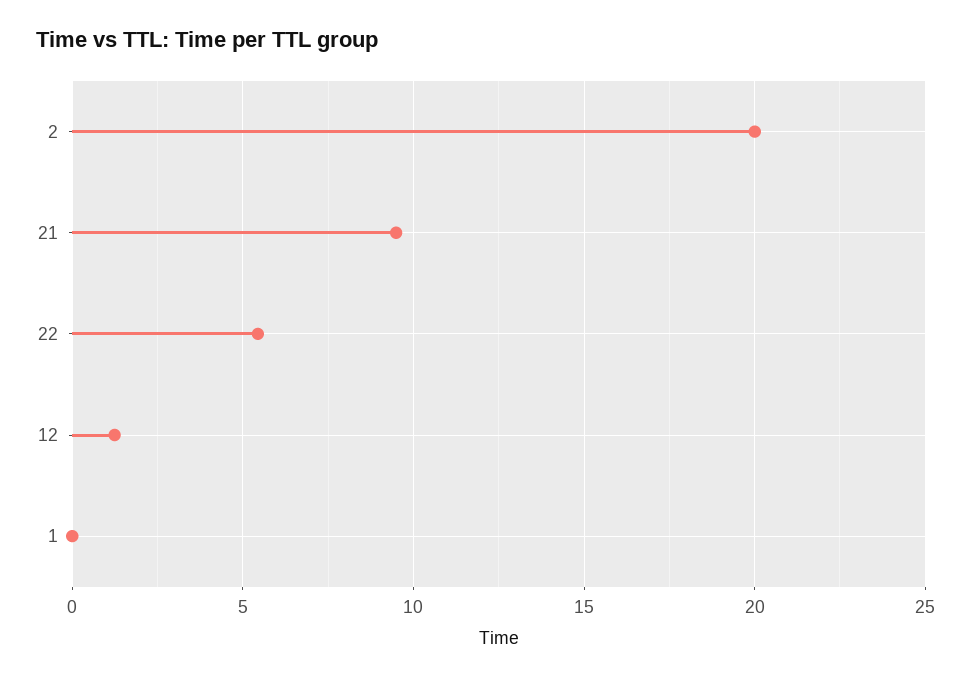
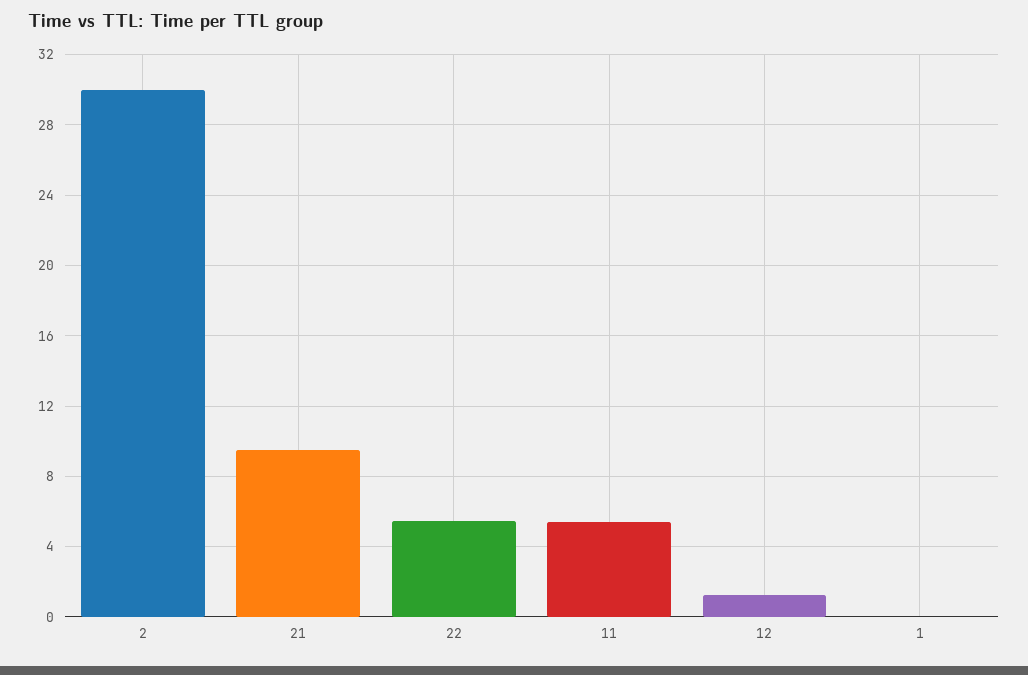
2: 20 -> 30
11: none -> 5.5

